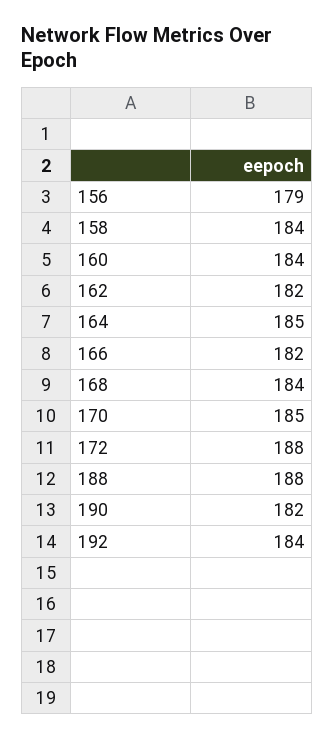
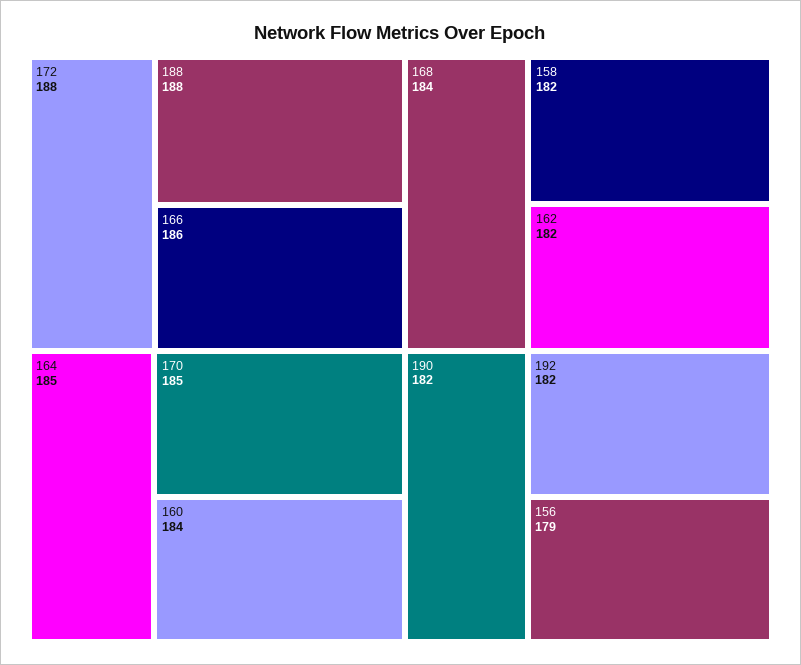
158: 184 -> 182
166: 182 -> 186
192: 184 -> 182

